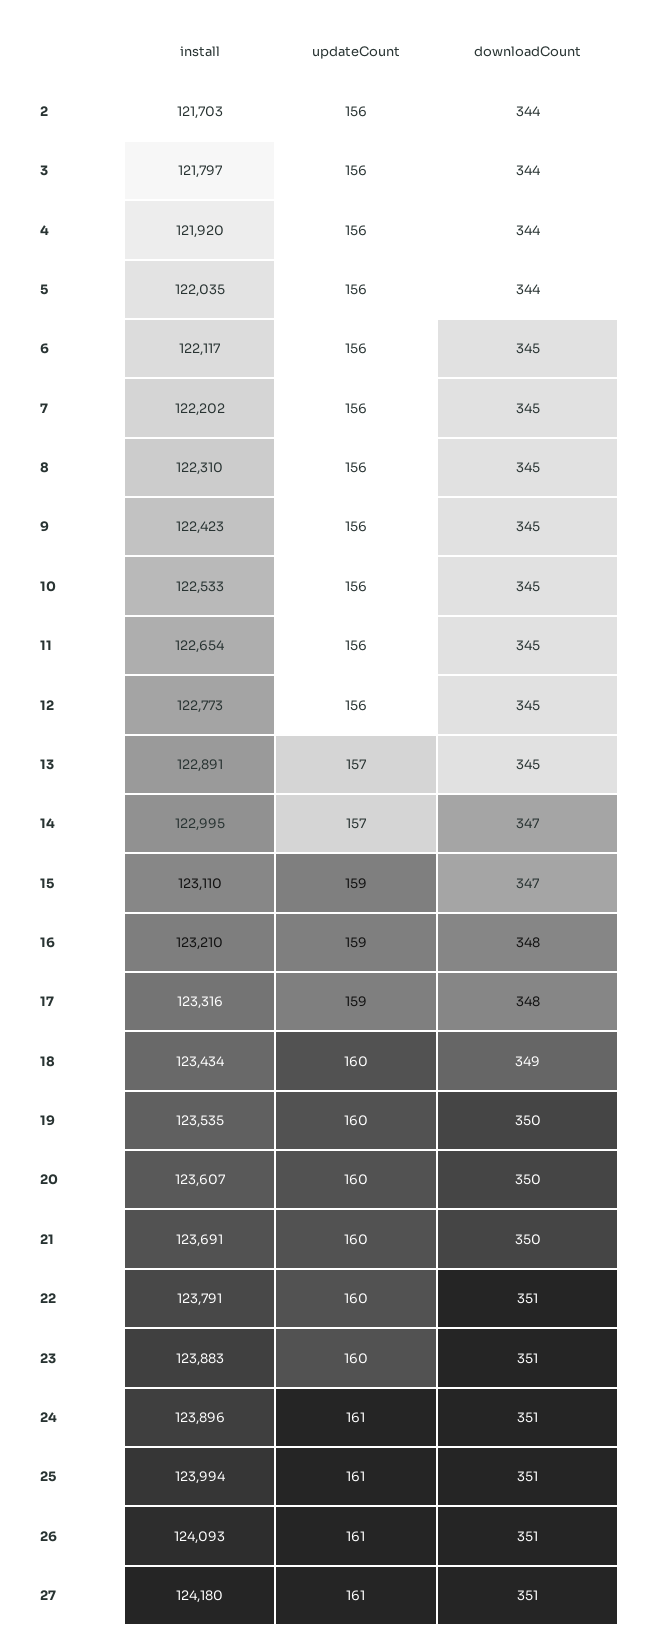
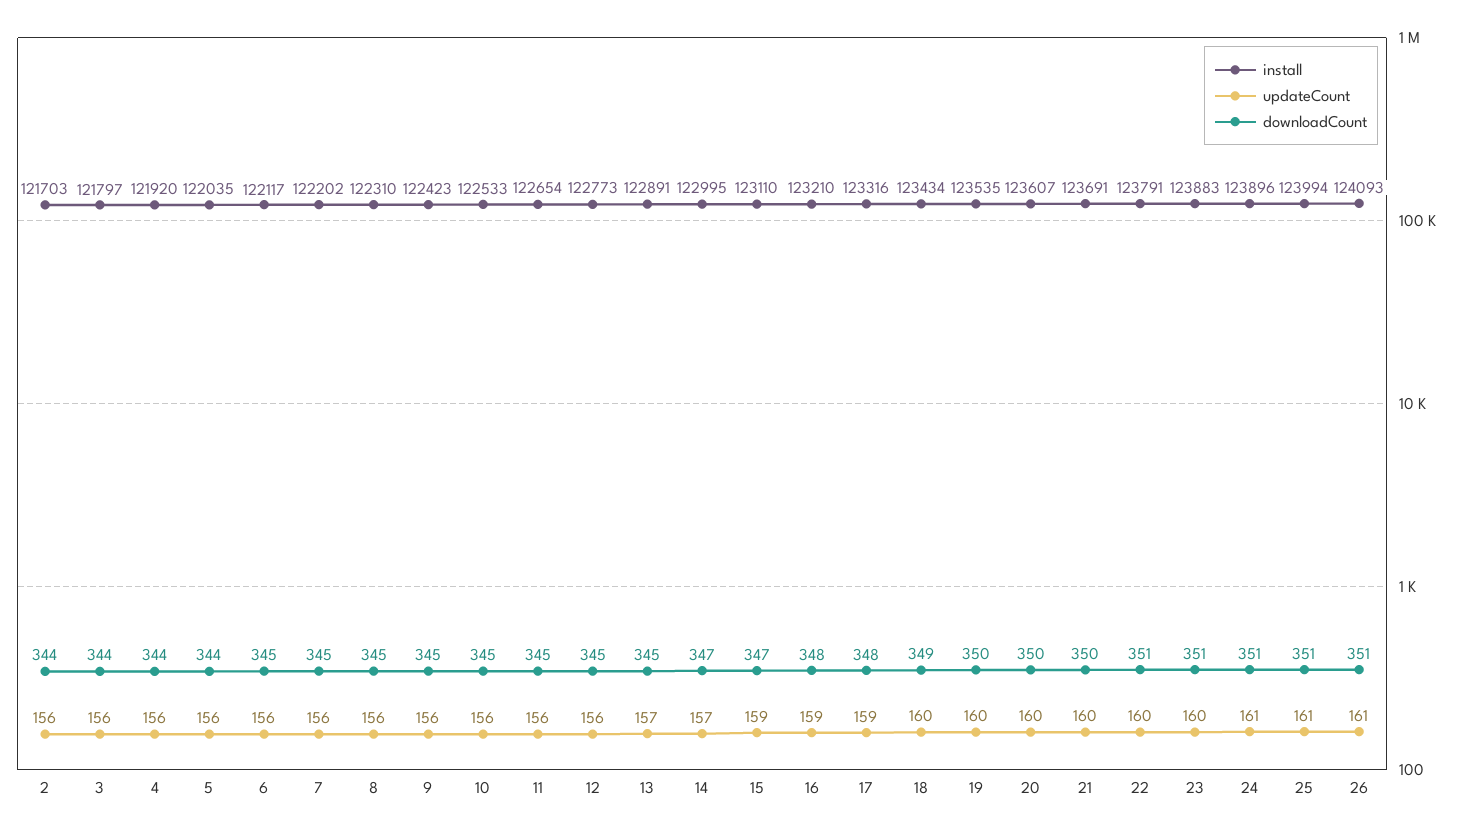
install, 27: 124180 -> none
updateCount, 27: 161 -> none
downloadCount, 27: 351 -> none

